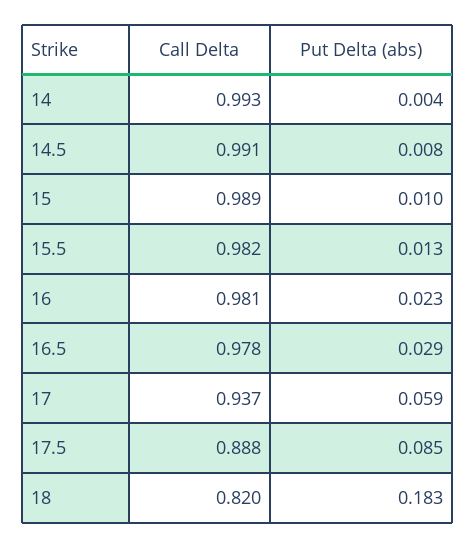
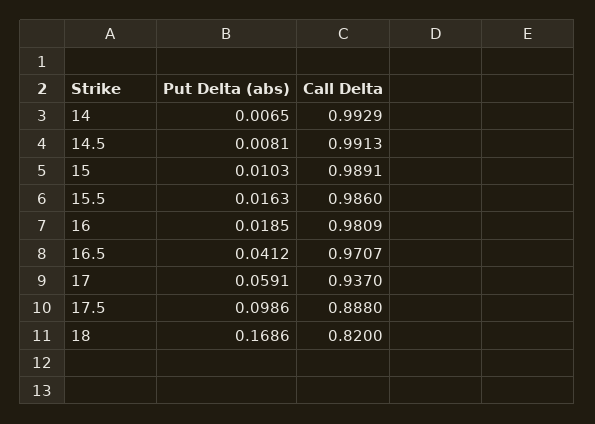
Put Delta (abs), 14: 0.004 -> 0.0065
Call Delta, 15.5: 0.982 -> 0.986
Put Delta (abs), 15.5: 0.013 -> 0.0163
Put Delta (abs), 16: 0.023 -> 0.0185
Call Delta, 16.5: 0.978 -> 0.9707
Put Delta (abs), 16.5: 0.029 -> 0.0412
Put Delta (abs), 17.5: 0.085 -> 0.0986
Put Delta (abs), 18: 0.183 -> 0.1686

